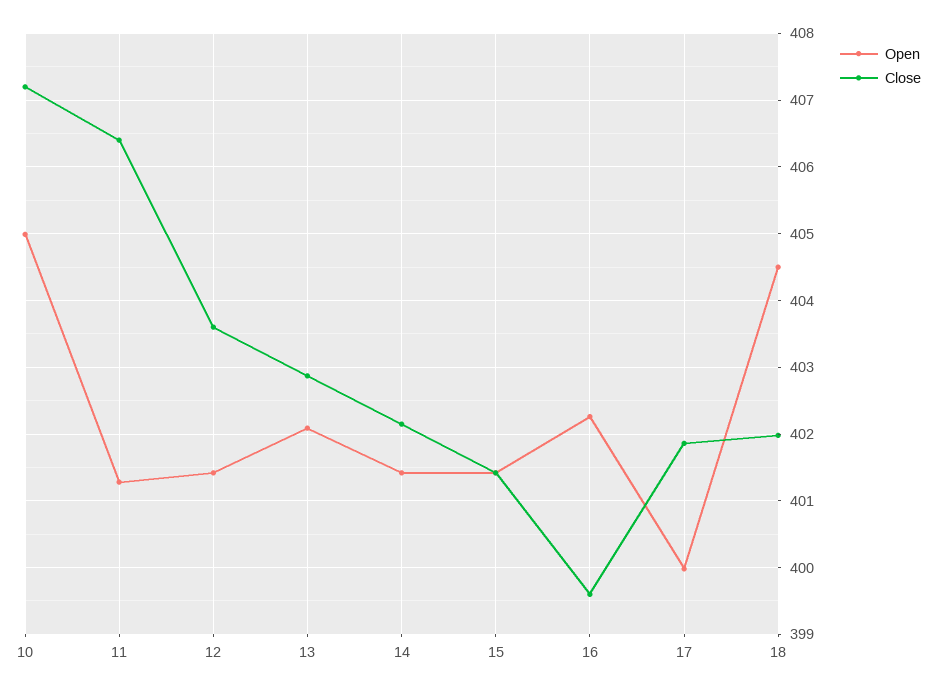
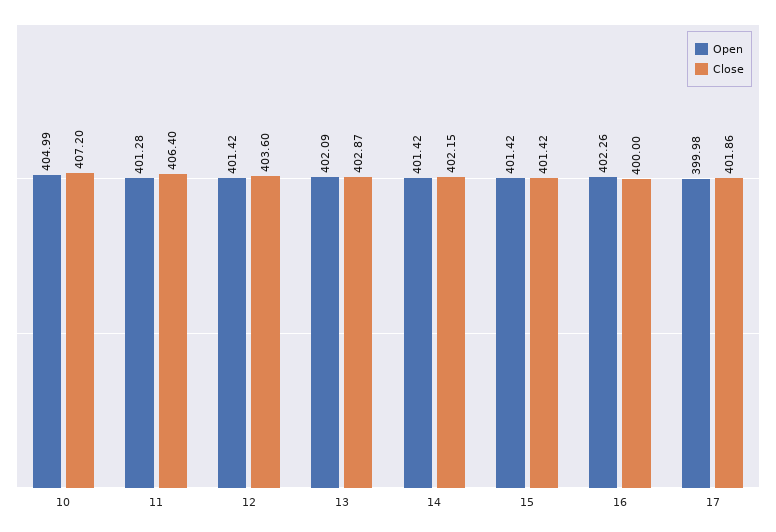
Close, 16: 399.6 -> 400
Open, 18: 404.5 -> none
Close, 18: 402 -> none

